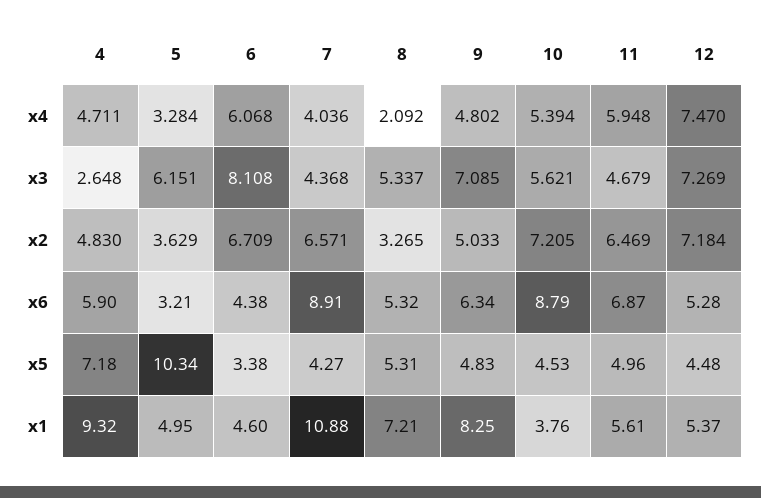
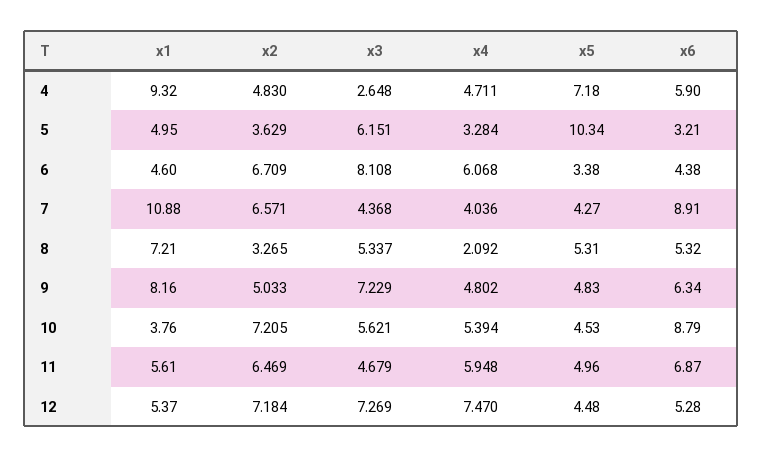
9, x3: 7.085 -> 7.229
9, x1: 8.25 -> 8.16

